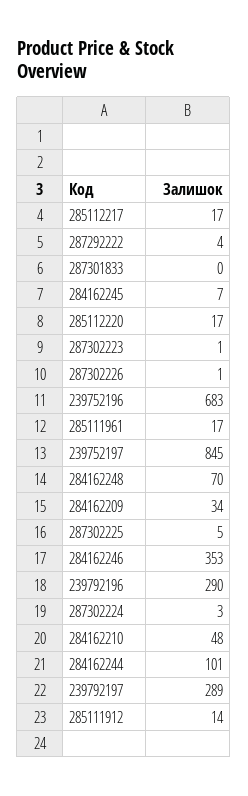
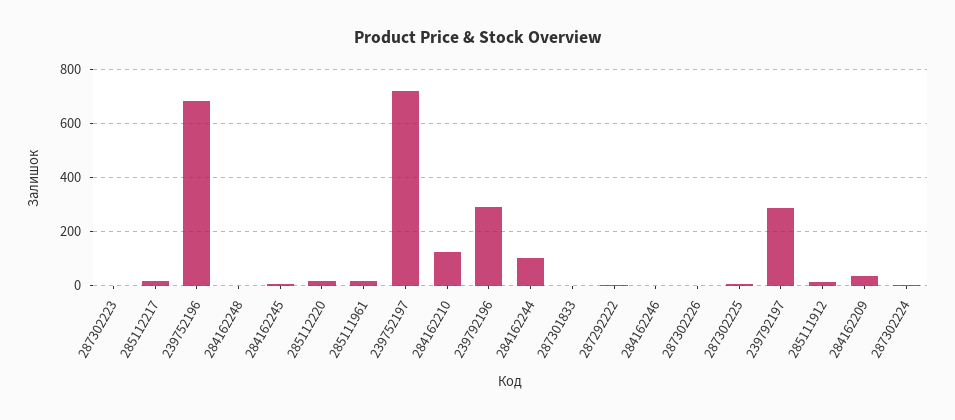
239752197: 845 -> 725
284162248: 70 -> 0
284162246: 353 -> 0
284162210: 48 -> 125

